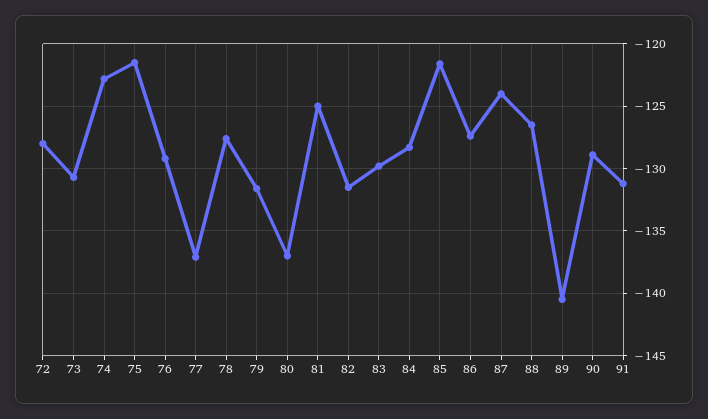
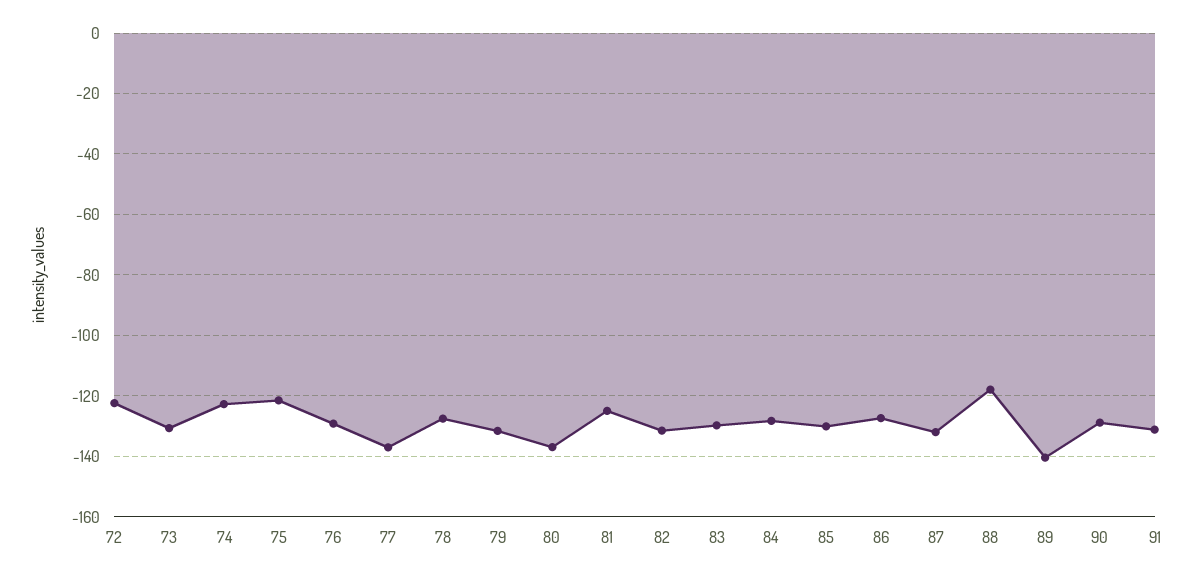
72: -128 -> -122
85: -121.5 -> -130
87: -124 -> -132
88: -126.5 -> -118

